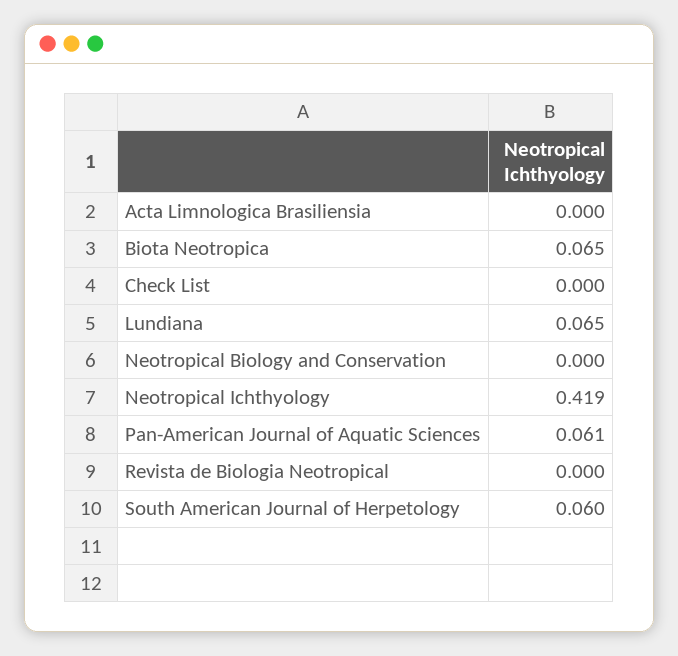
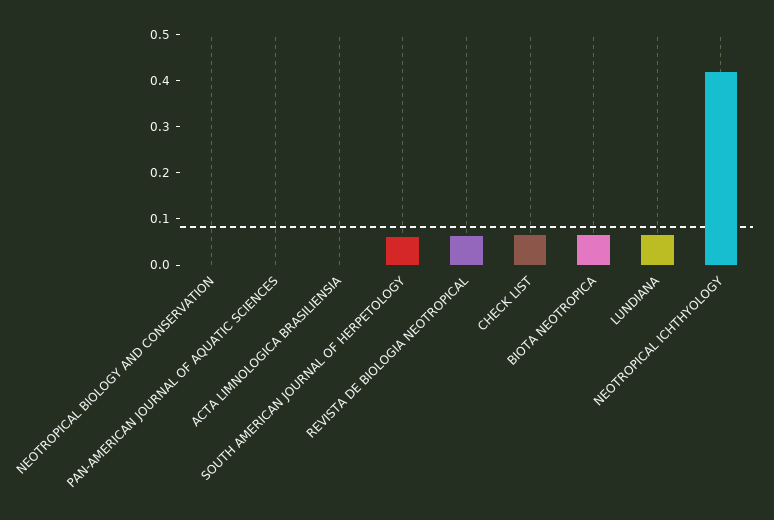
Check List: 0 -> 0.06
Pan-American Journal of Aquatic Sciences: 0.061 -> 0
Revista de Biologia Neotropical: 0 -> 0.06

